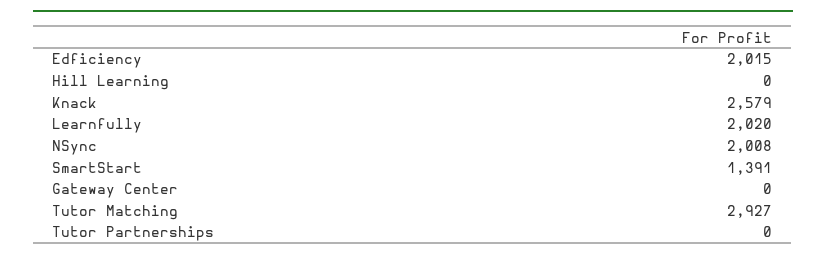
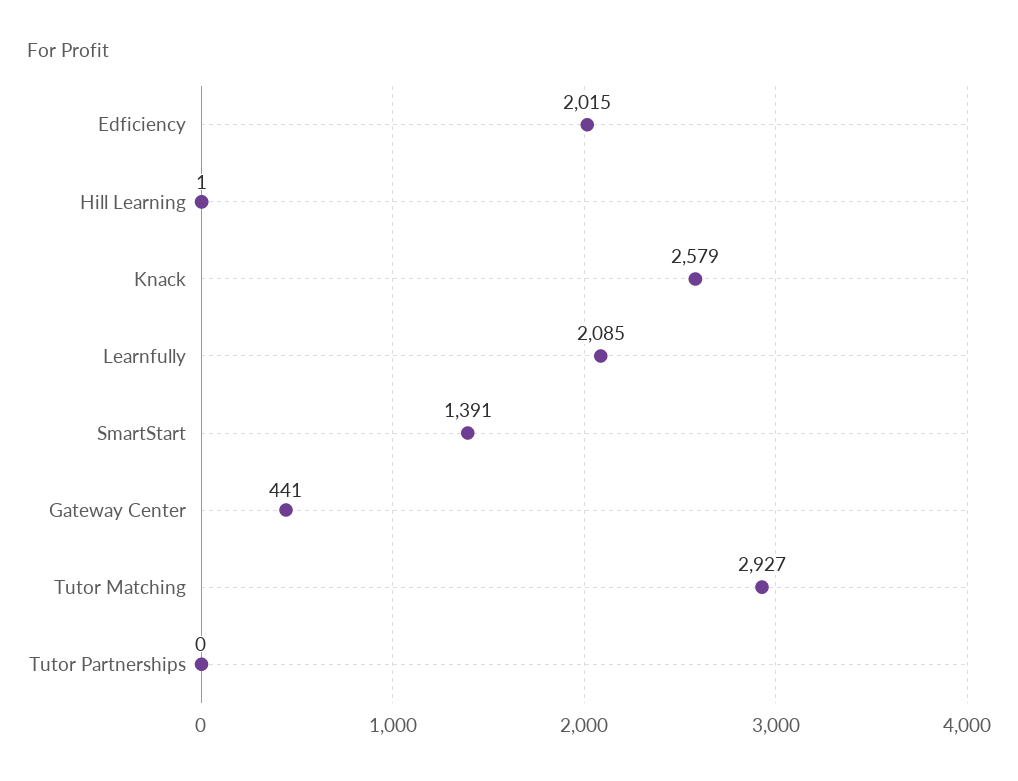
Hill Learning: 0 -> 1
Learnfully: 2020 -> 2085
NSync: 2008 -> none
Gateway Center: 0 -> 441

